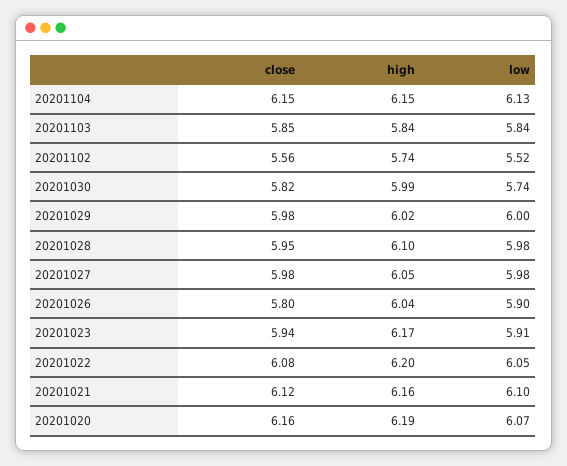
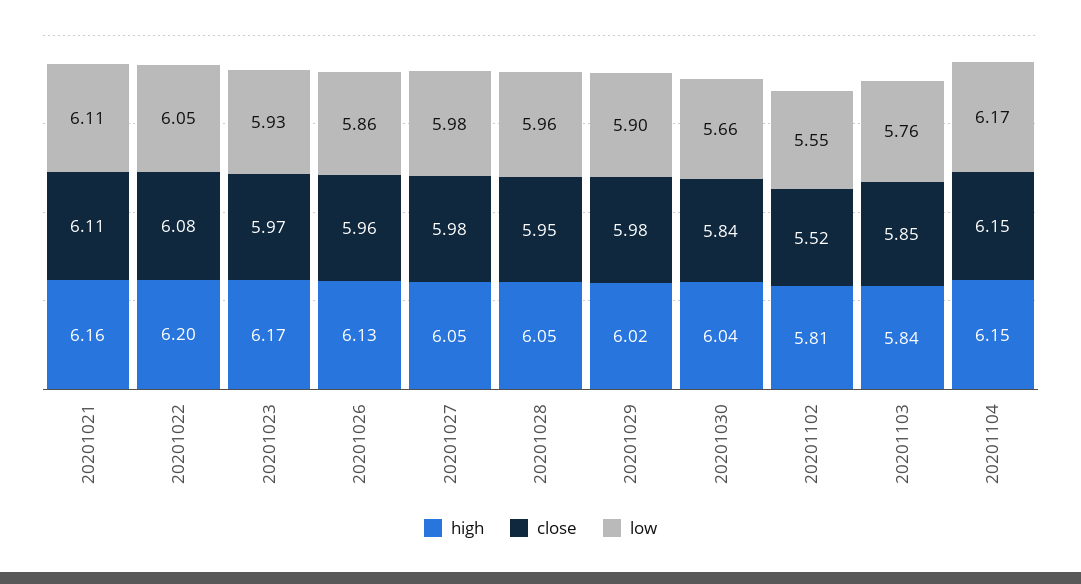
low, 20201104: 6.13 -> 6.17
low, 20201103: 5.84 -> 5.76
close, 20201102: 5.56 -> 5.52
high, 20201102: 5.74 -> 5.81
low, 20201102: 5.52 -> 5.55
close, 20201030: 5.82 -> 5.84
high, 20201030: 5.99 -> 6.04
low, 20201030: 5.74 -> 5.66
low, 20201029: 6 -> 5.9
high, 20201028: 6.1 -> 6.05
low, 20201028: 5.98 -> 5.96
close, 20201026: 5.8 -> 5.96
high, 20201026: 6.04 -> 6.13
low, 20201026: 5.9 -> 5.86
close, 20201023: 5.94 -> 5.97
low, 20201023: 5.91 -> 5.93
close, 20201021: 6.12 -> 6.11
low, 20201021: 6.1 -> 6.11
close, 20201020: 6.16 -> none
high, 20201020: 6.19 -> none
low, 20201020: 6.07 -> none

